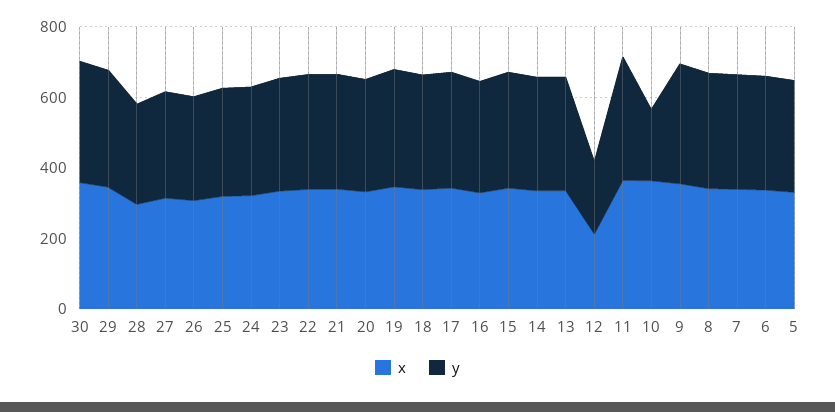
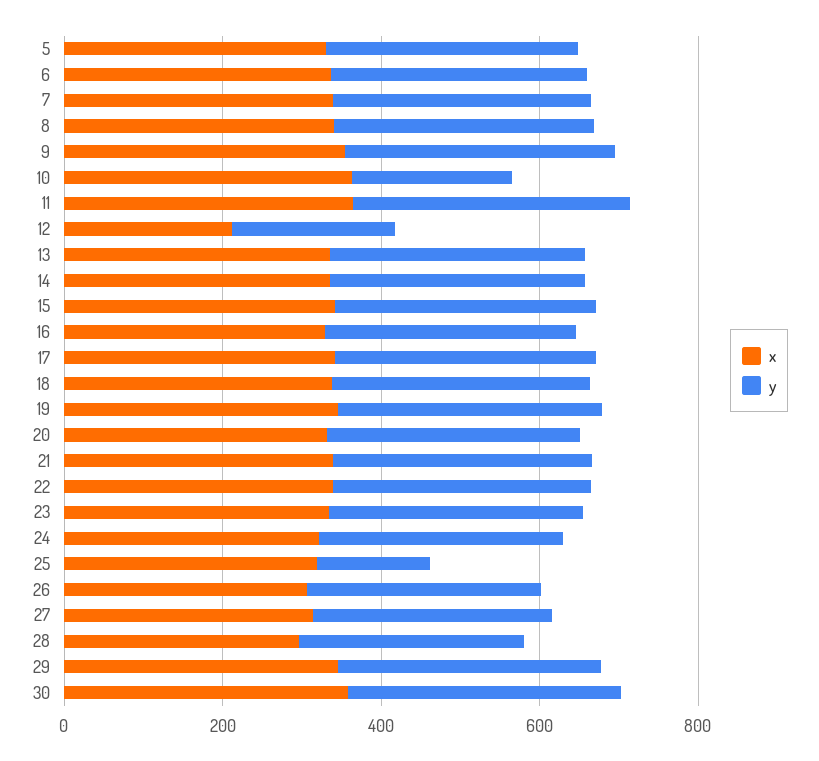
y, 25: 300 -> 150

